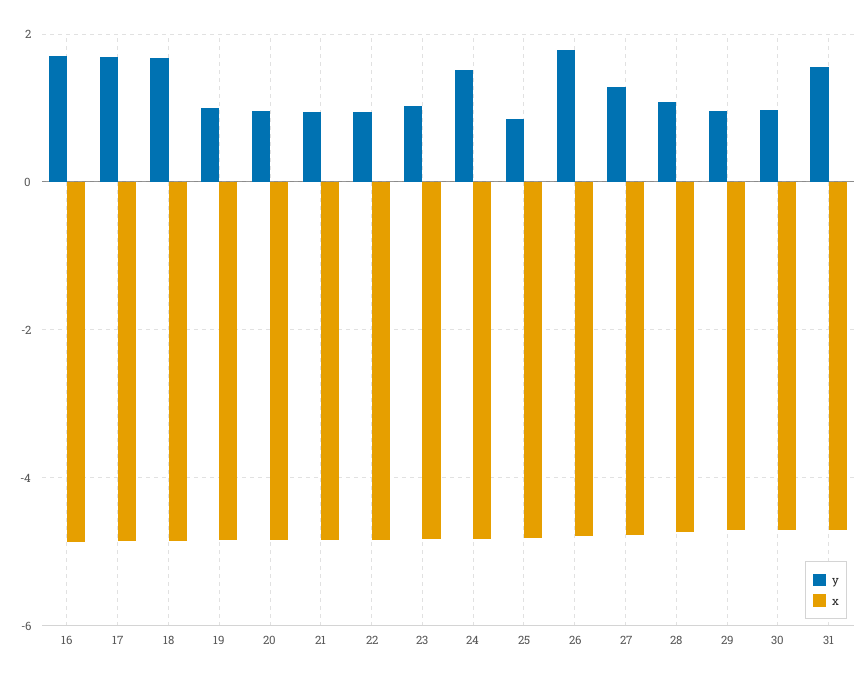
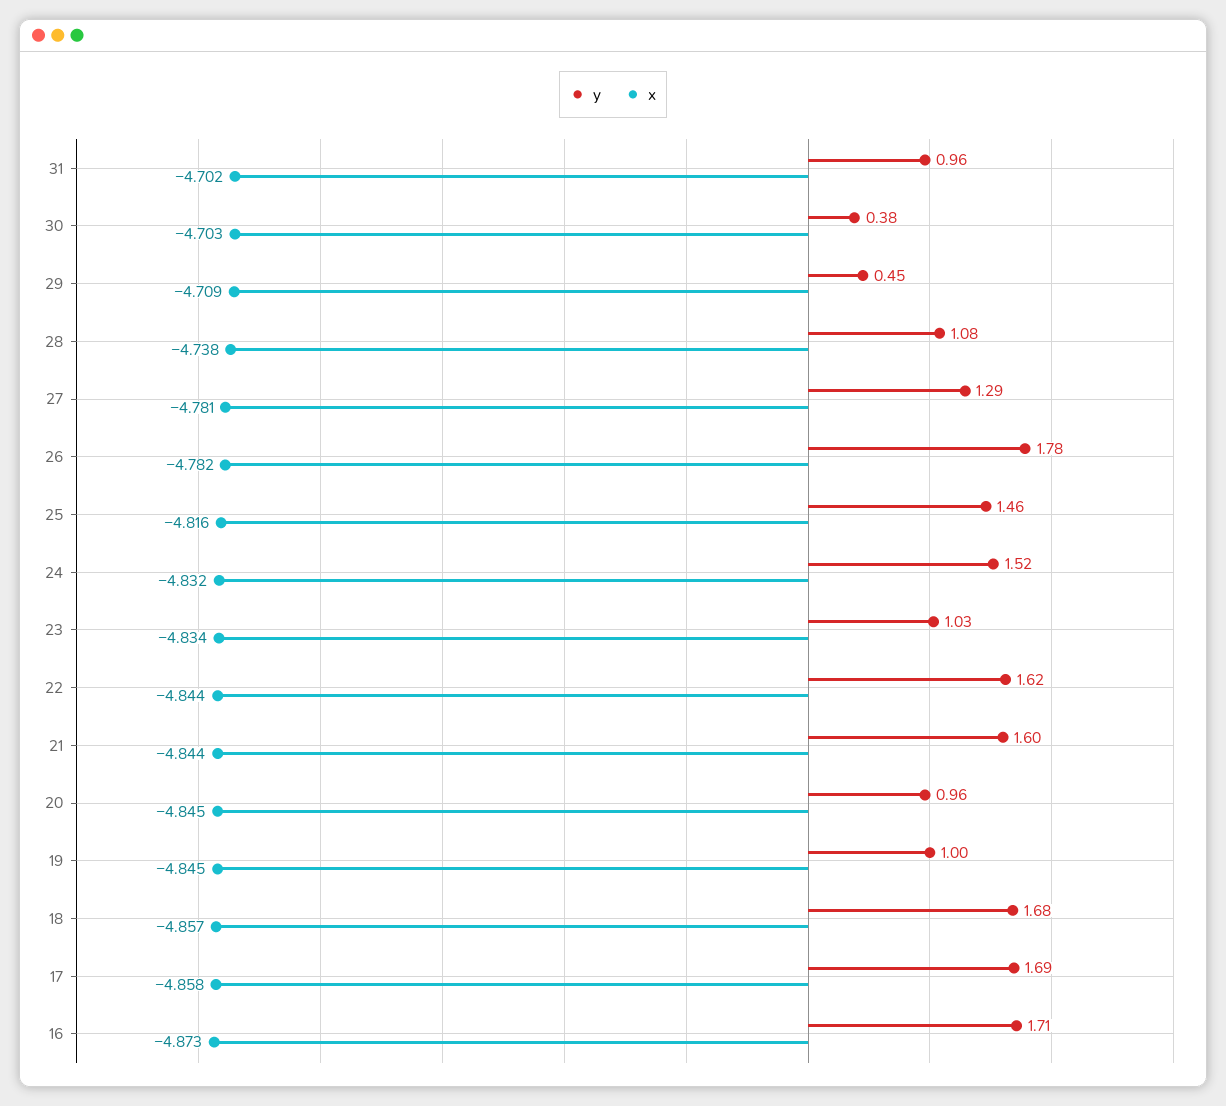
y, 21: 1 -> 1.6
y, 22: 1 -> 1.62
y, 25: 0.8 -> 1.46
y, 29: 1 -> 0.45
y, 30: 1 -> 0.38
y, 31: 1.6 -> 0.96

